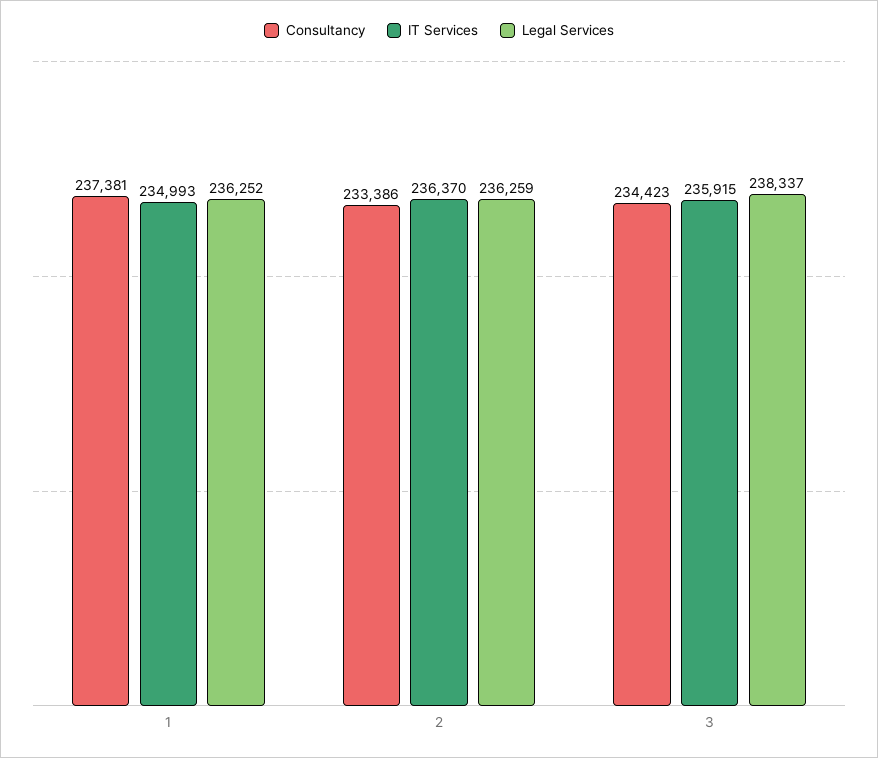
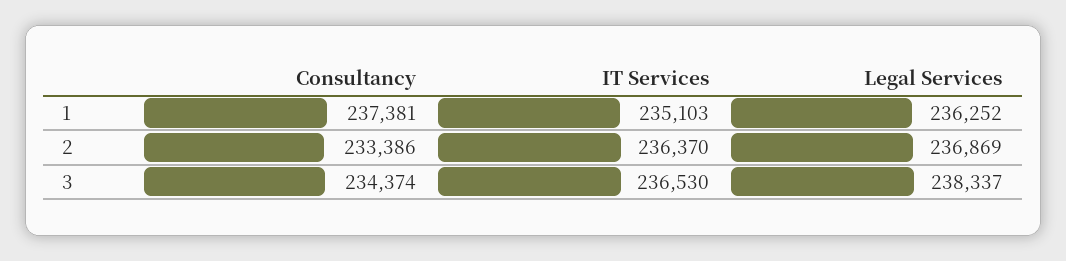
IT Services, 1: 234993 -> 235103
Legal Services, 2: 236259 -> 236869
Consultancy, 3: 234423 -> 234374
IT Services, 3: 235915 -> 236530

